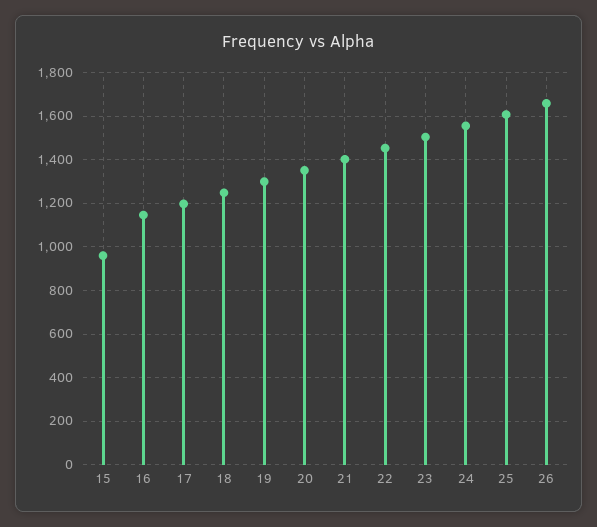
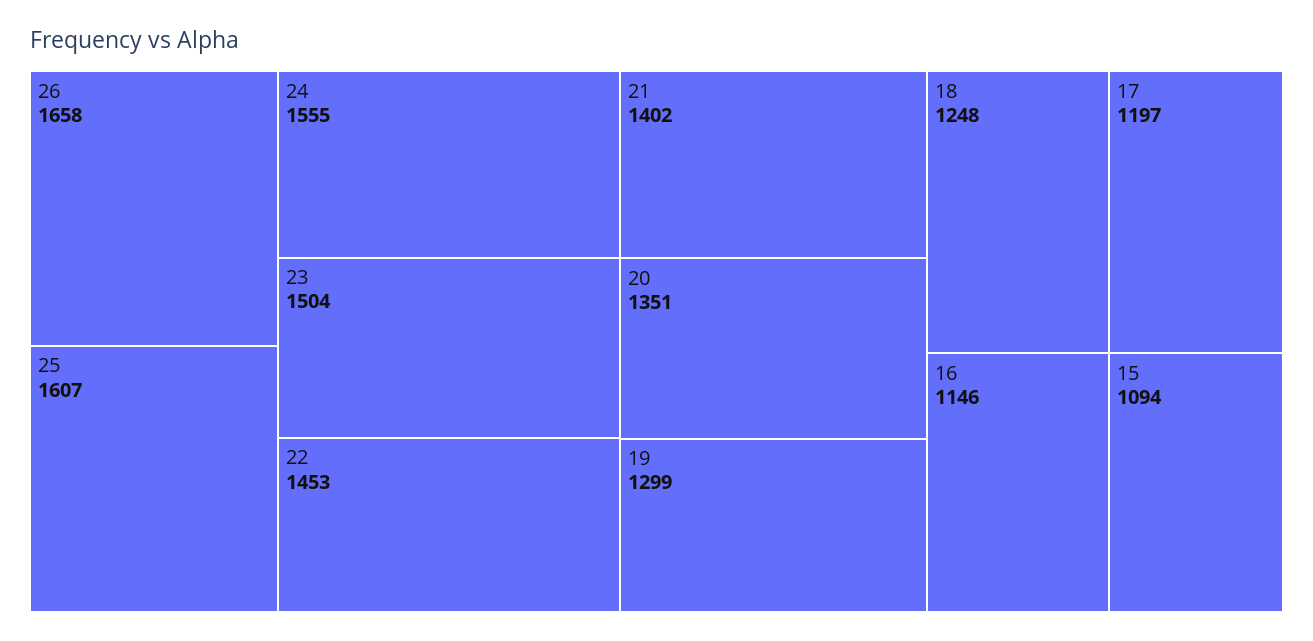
15: 950 -> 1094

